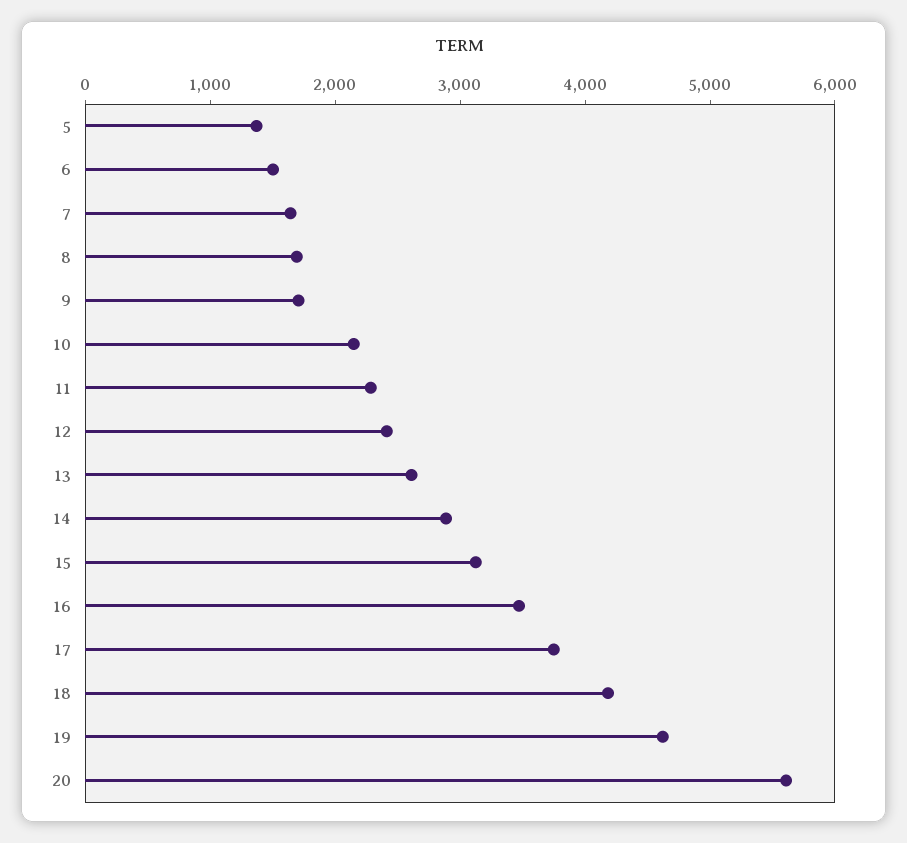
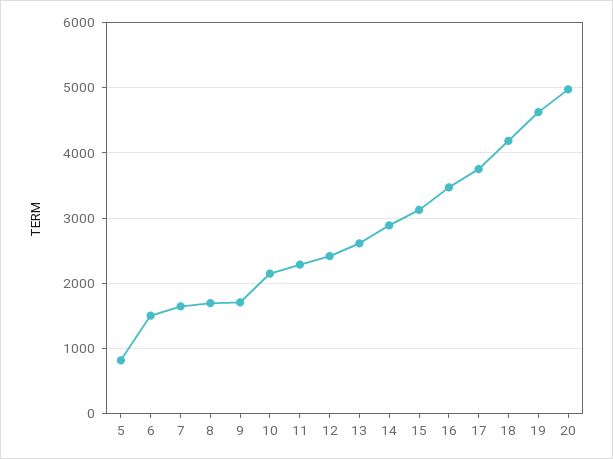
5: 1400 -> 800
20: 5600 -> 5000

